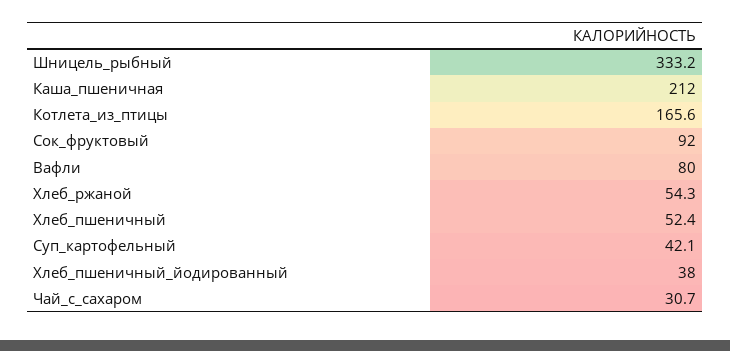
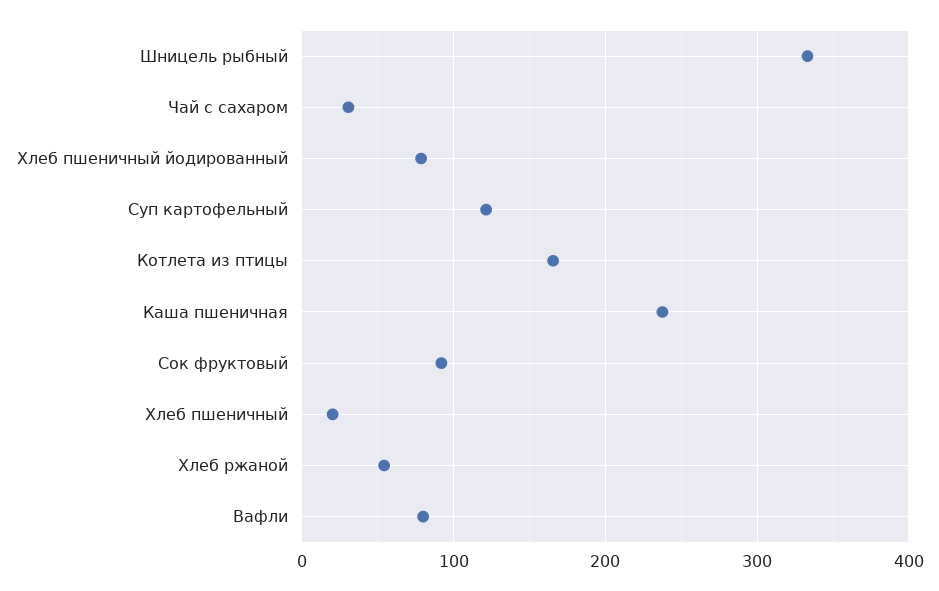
Каша_пшеничная: 212 -> 240
Хлеб_пшеничный: 52.4 -> 20
Суп_картофельный: 42.1 -> 120
Хлеб_пшеничный_йодированный: 38 -> 80

